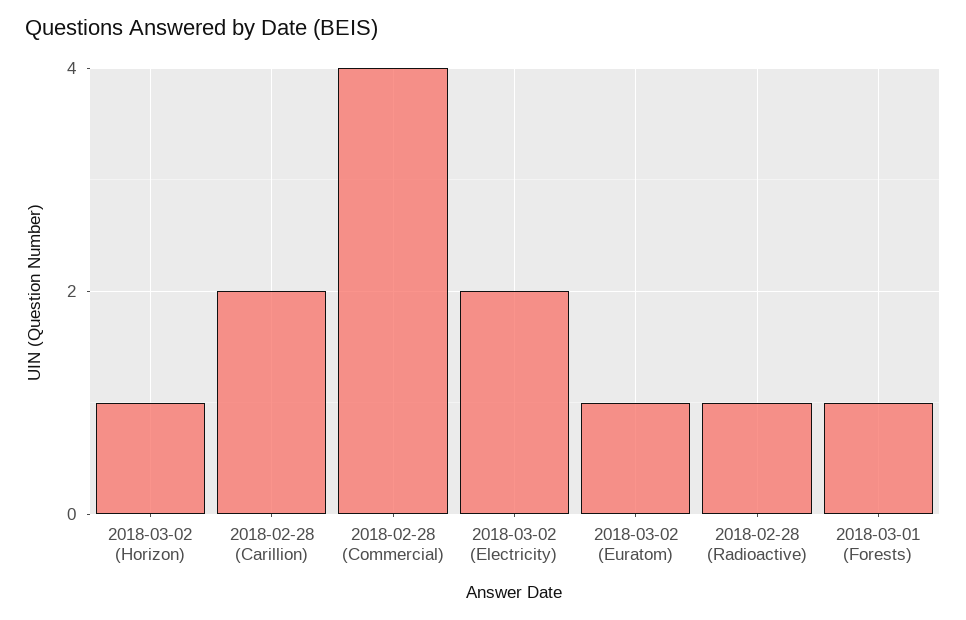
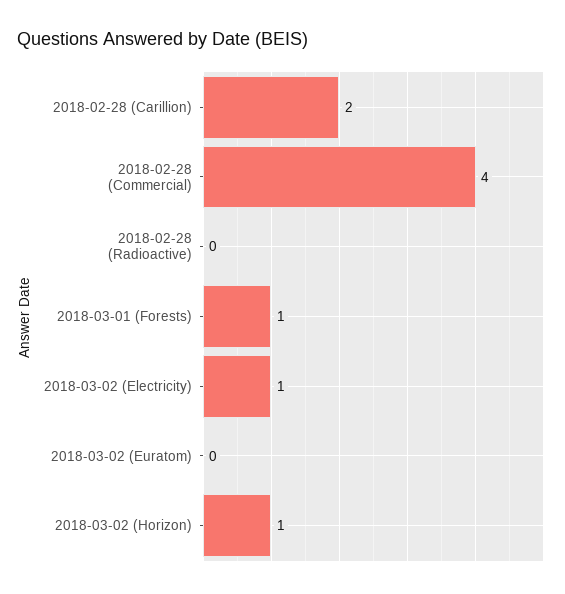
2018-03-02 (Electricity): 2 -> 1
2018-03-02 (Euratom): 1 -> 0
2018-02-28 (Radioactive): 1 -> 0

